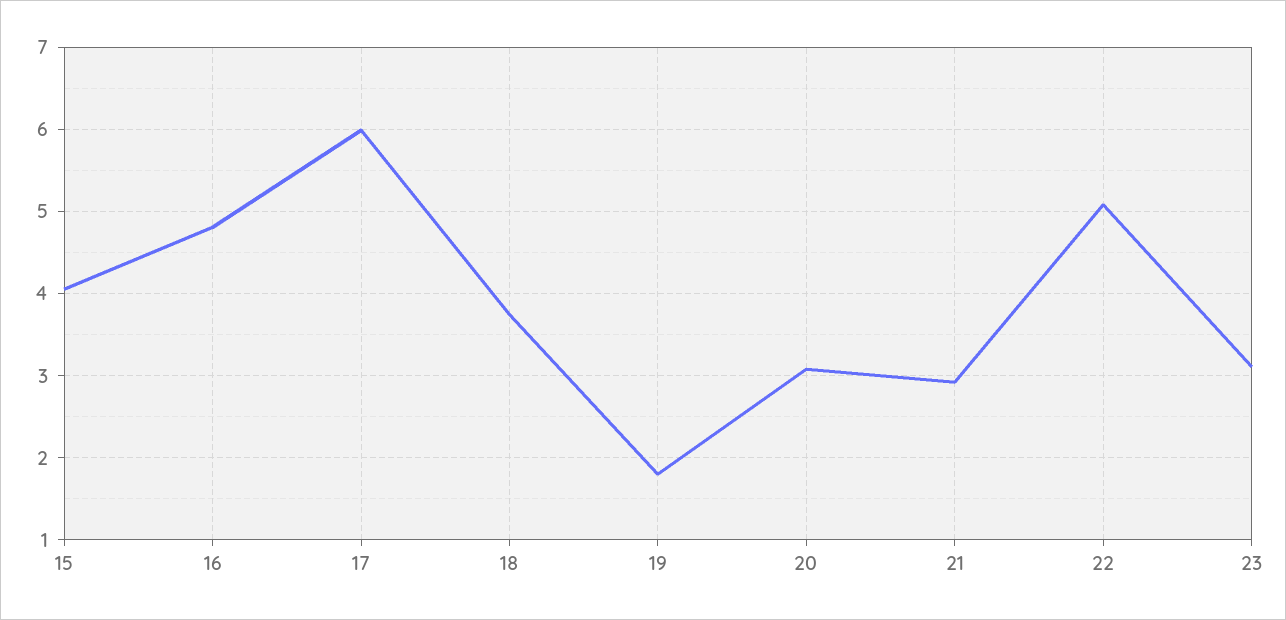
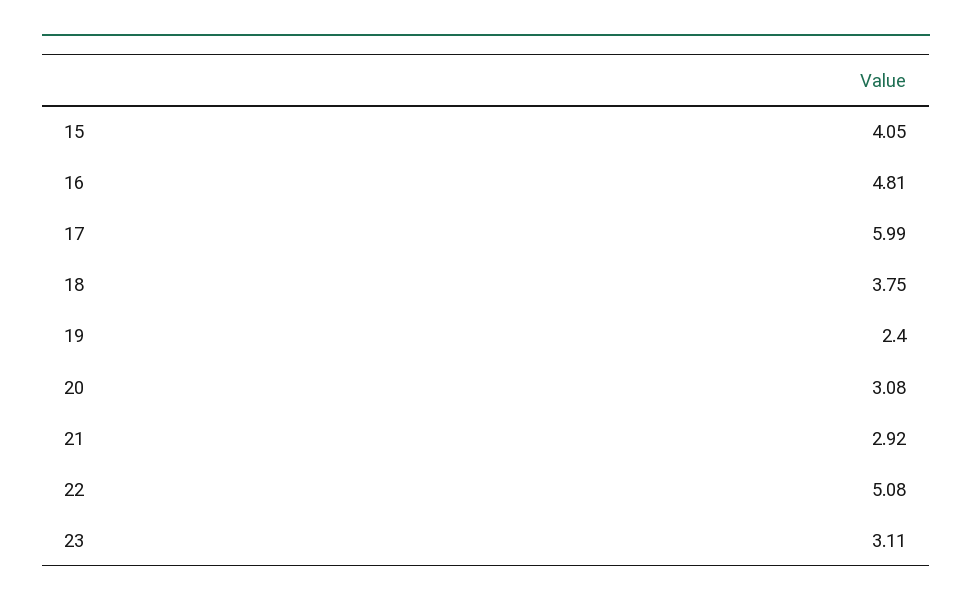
19: 1.8 -> 2.4

